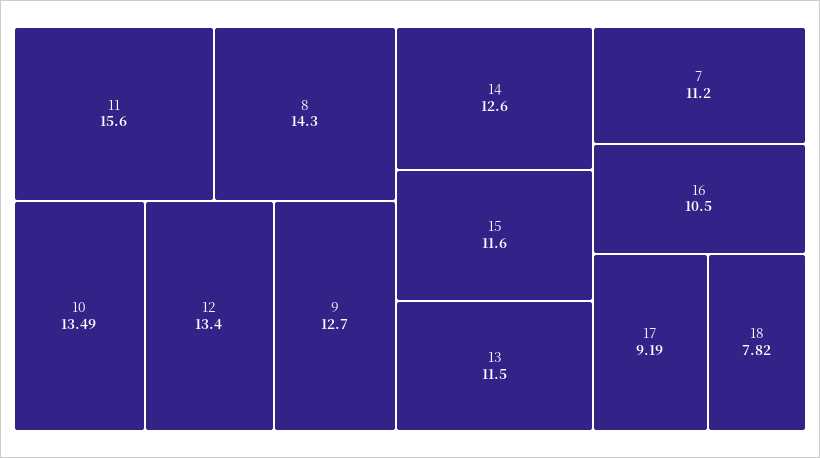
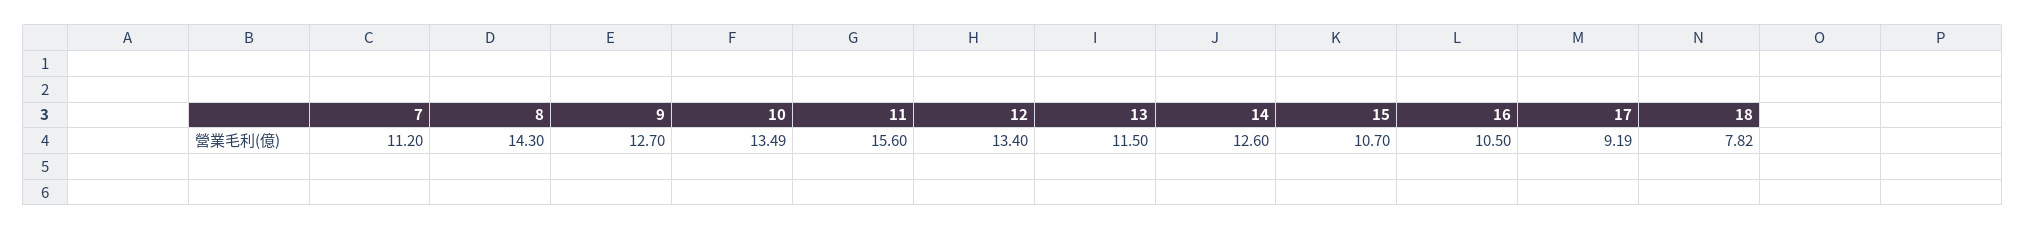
15: 11.6 -> 10.7

